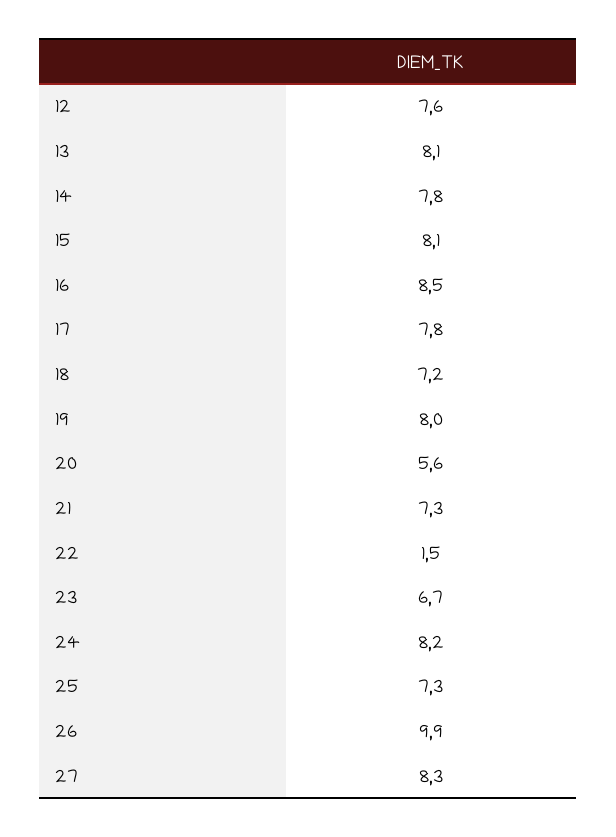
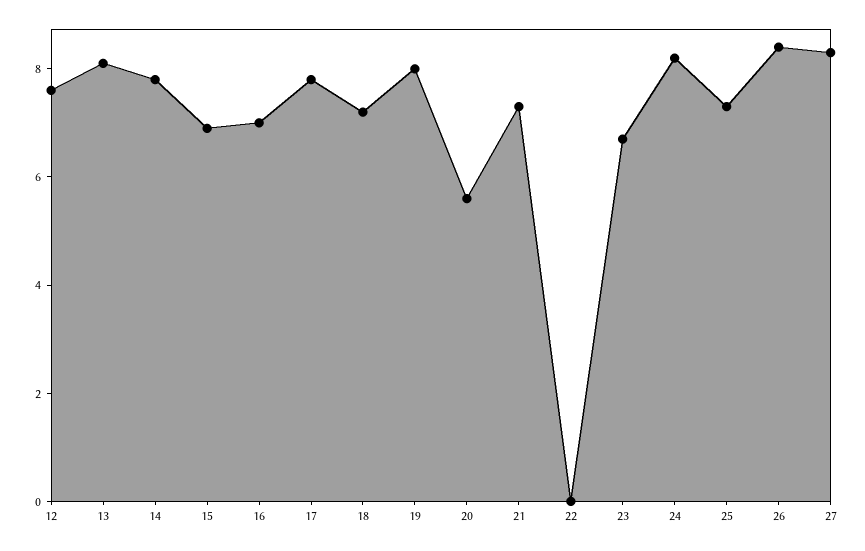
15: 8.1 -> 7
16: 8.5 -> 7
22: 1.5 -> 0
26: 9.9 -> 8.5

